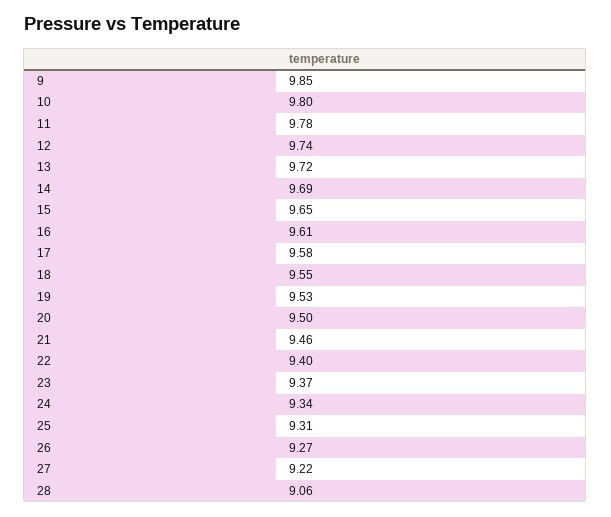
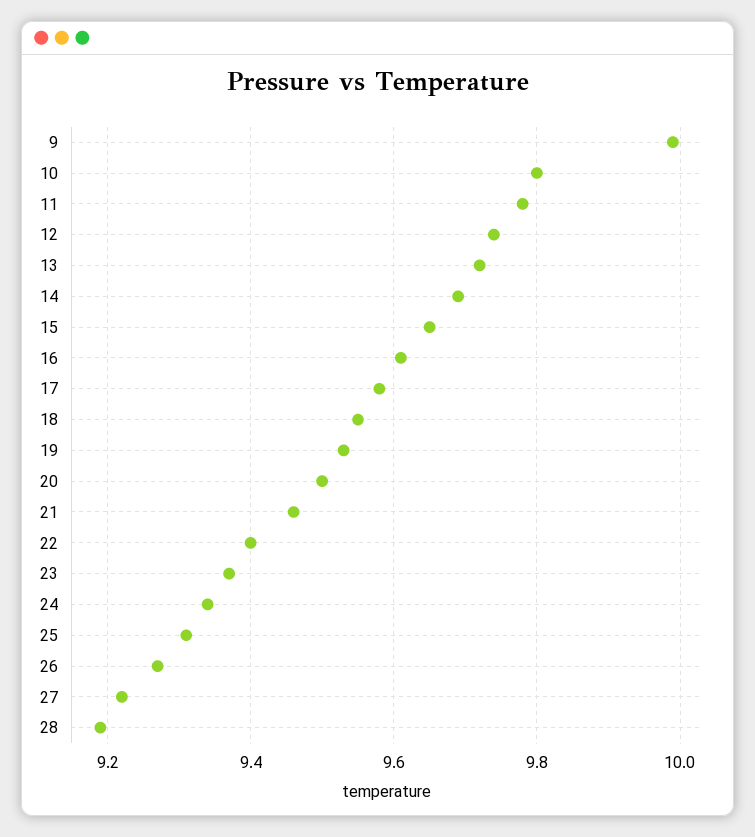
9: 9.85 -> 10
28: 9.06 -> 9.2

